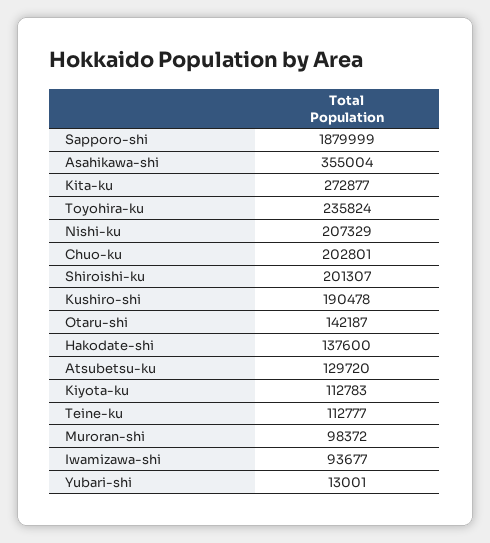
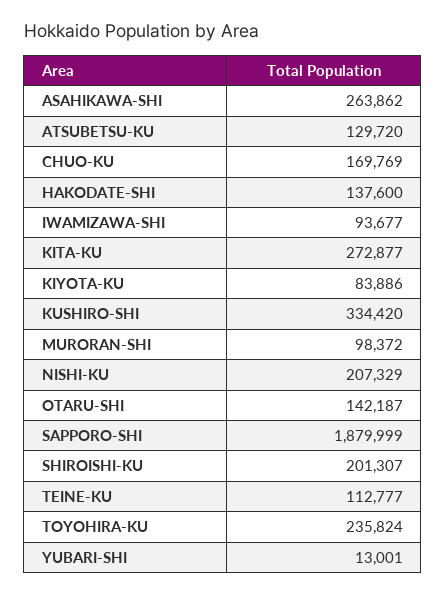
Asahikawa-shi: 355004 -> 263862
Chuo-ku: 202801 -> 169769
Kushiro-shi: 190478 -> 334420
Kiyota-ku: 112783 -> 83886

